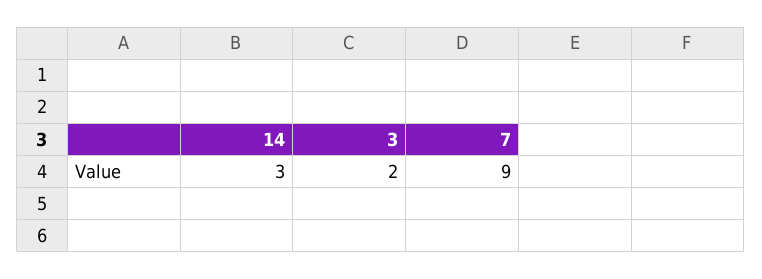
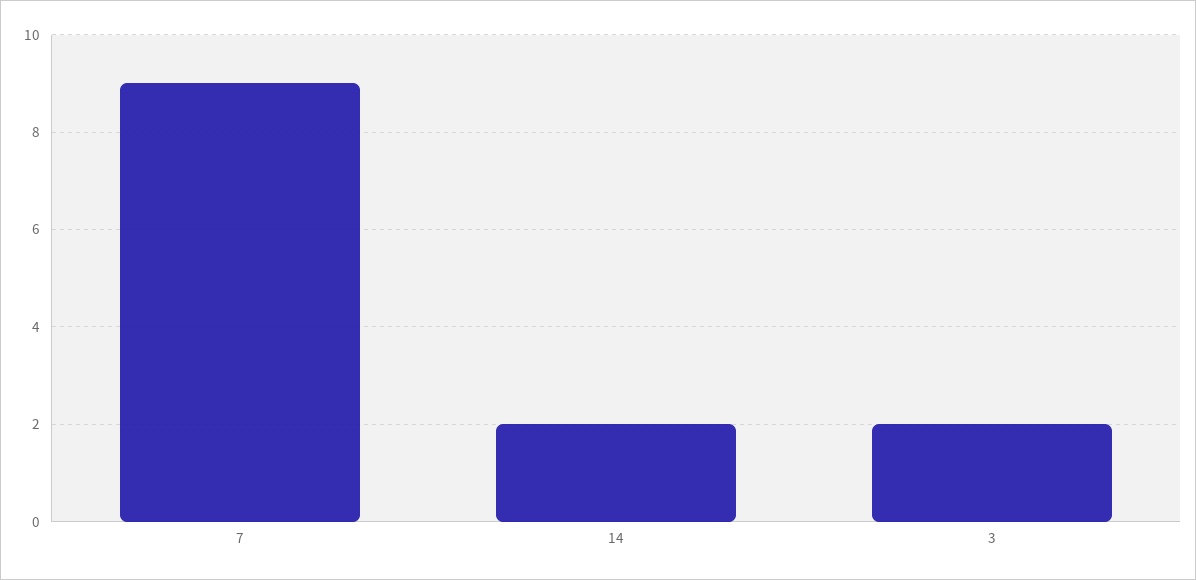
14: 3 -> 2

